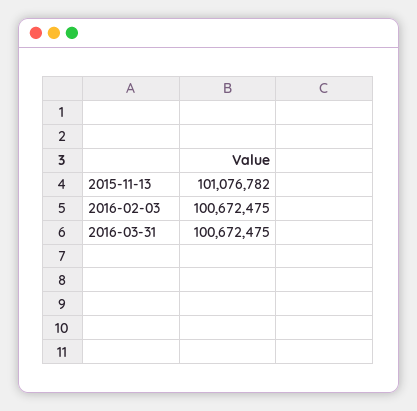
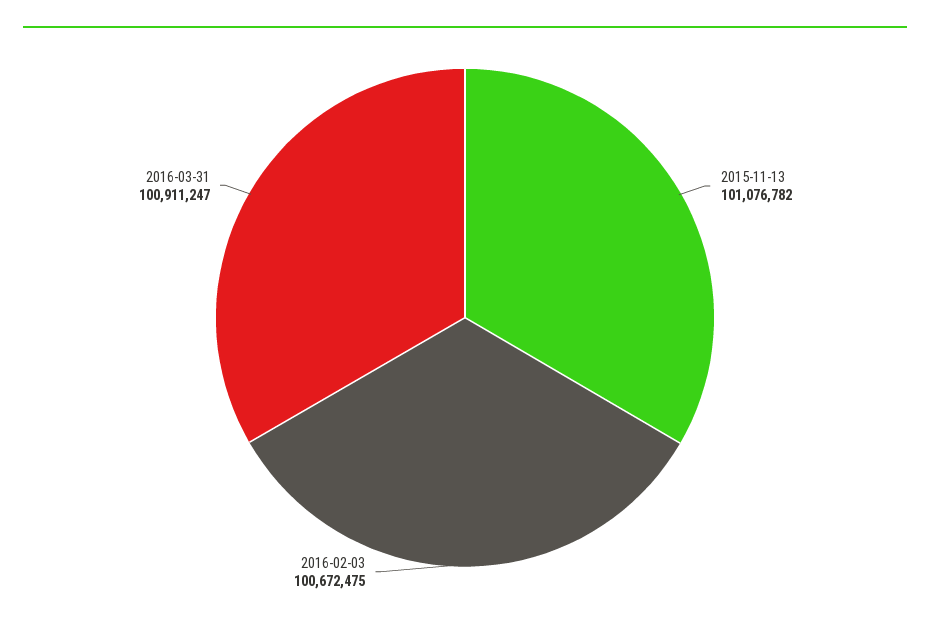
2016-03-31: 100672475 -> 100911247

